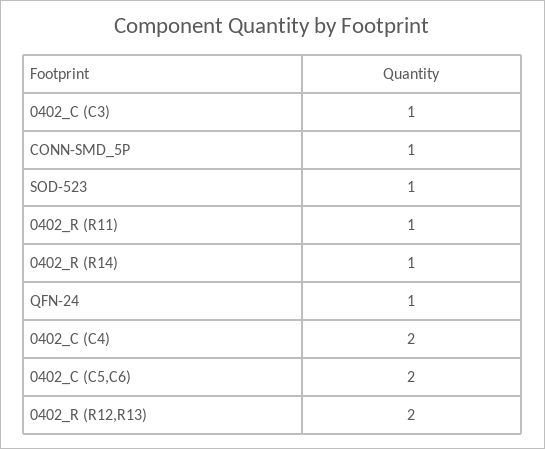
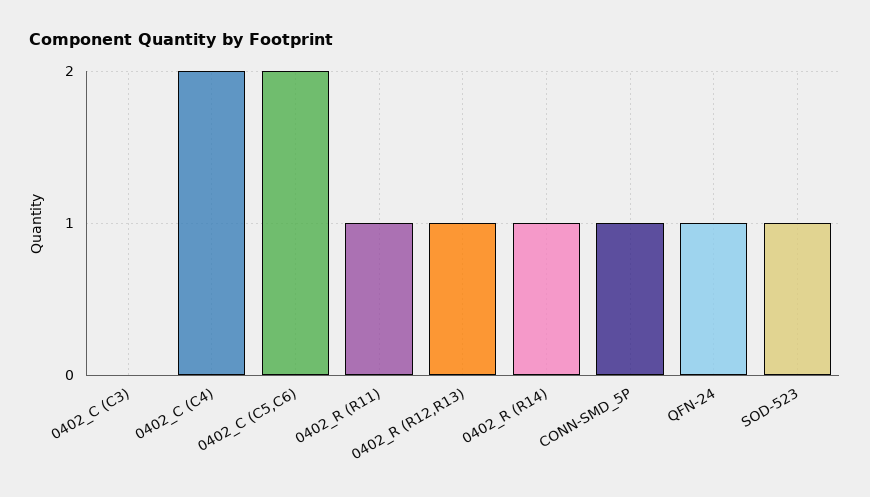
0402_C (C3): 1 -> 0
0402_R (R12,R13): 2 -> 1

